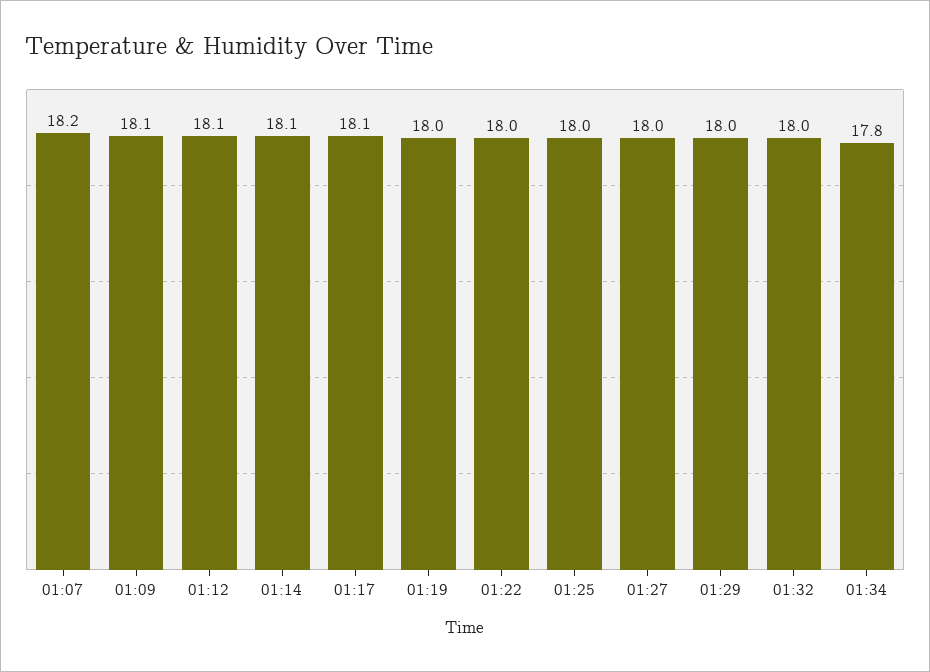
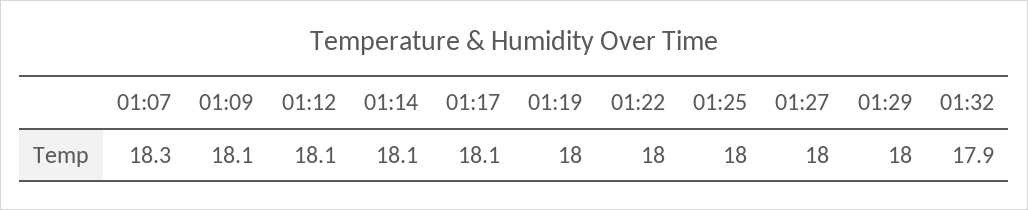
01:07: 18.2 -> 18.3
01:32: 18 -> 17.9
01:34: 17.8 -> none

